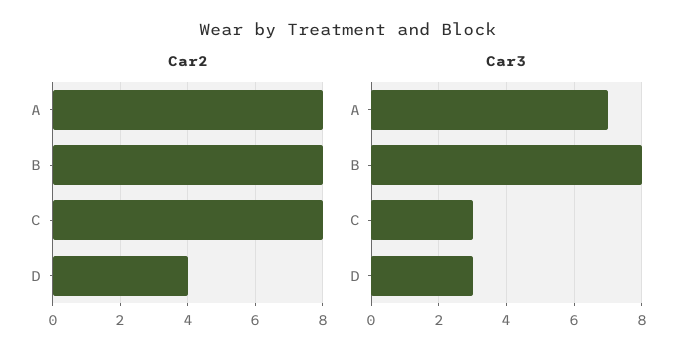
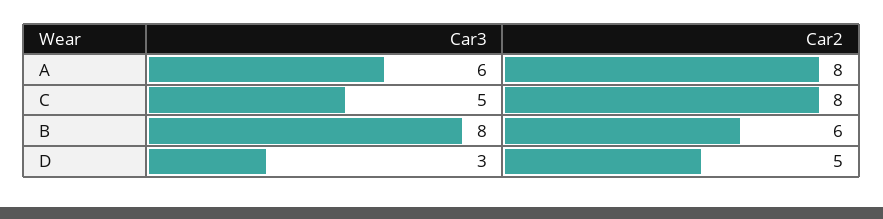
Car2, B: 8 -> 6
Car2, D: 4 -> 5
Car3, A: 7 -> 6
Car3, C: 3 -> 5

